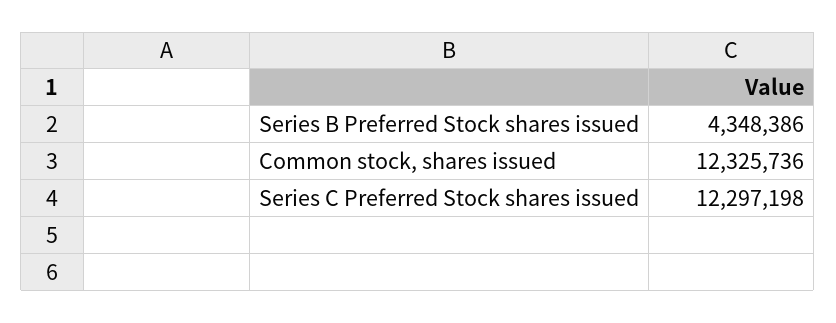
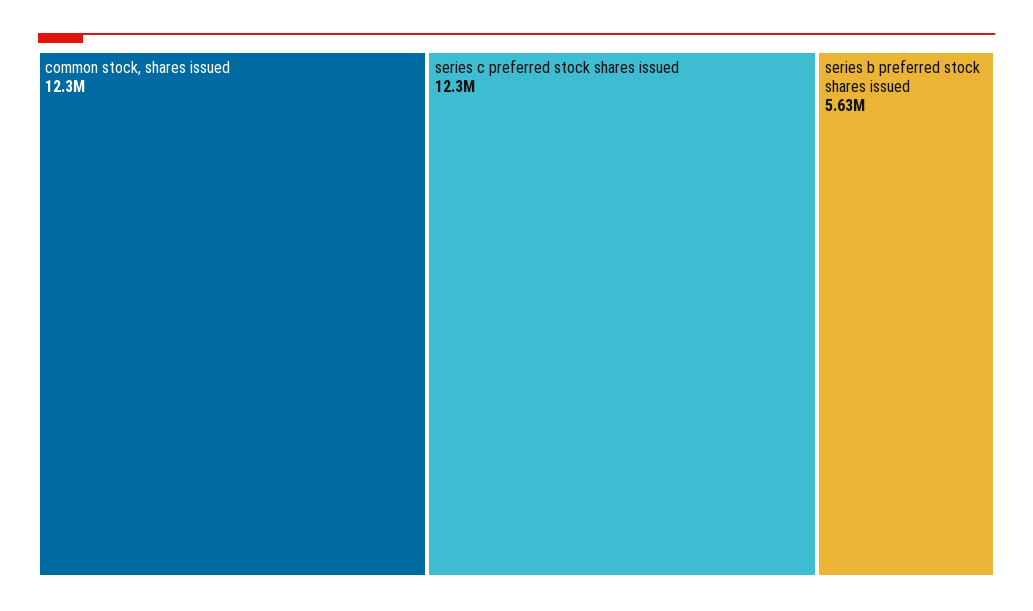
Series B Preferred Stock shares issued: 4348386 -> 5630000

